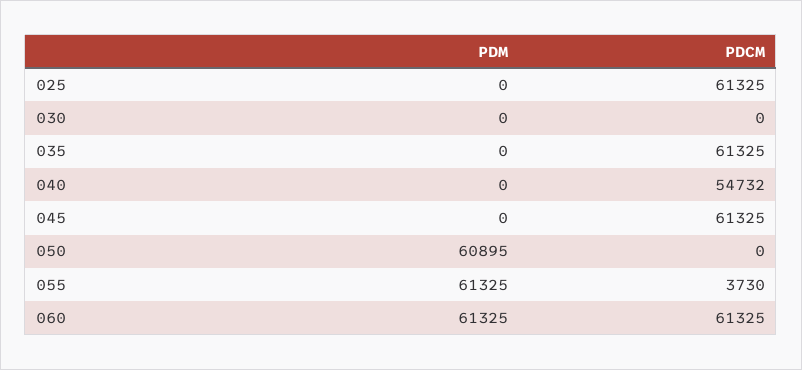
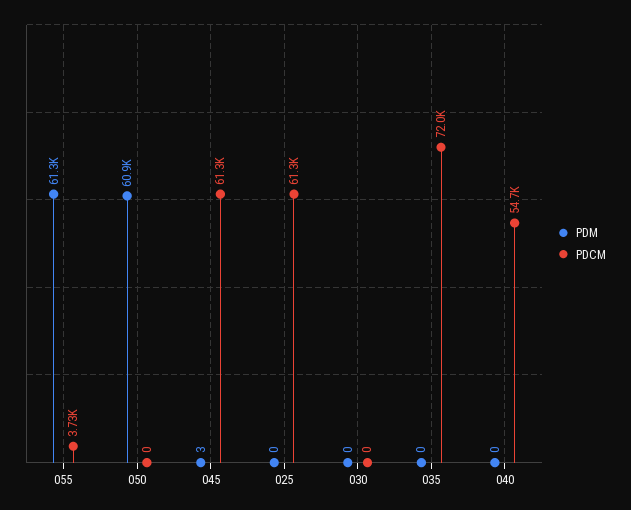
PDCM, 035: 61325 -> 72000
PDM, 045: 0 -> 3
PDM, 060: 61325 -> none
PDCM, 060: 61325 -> none

